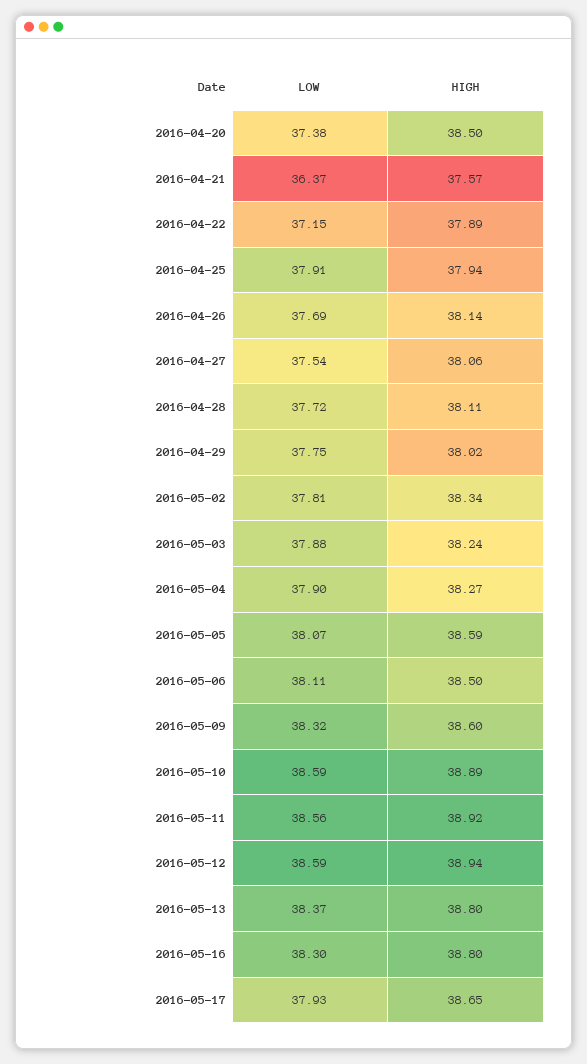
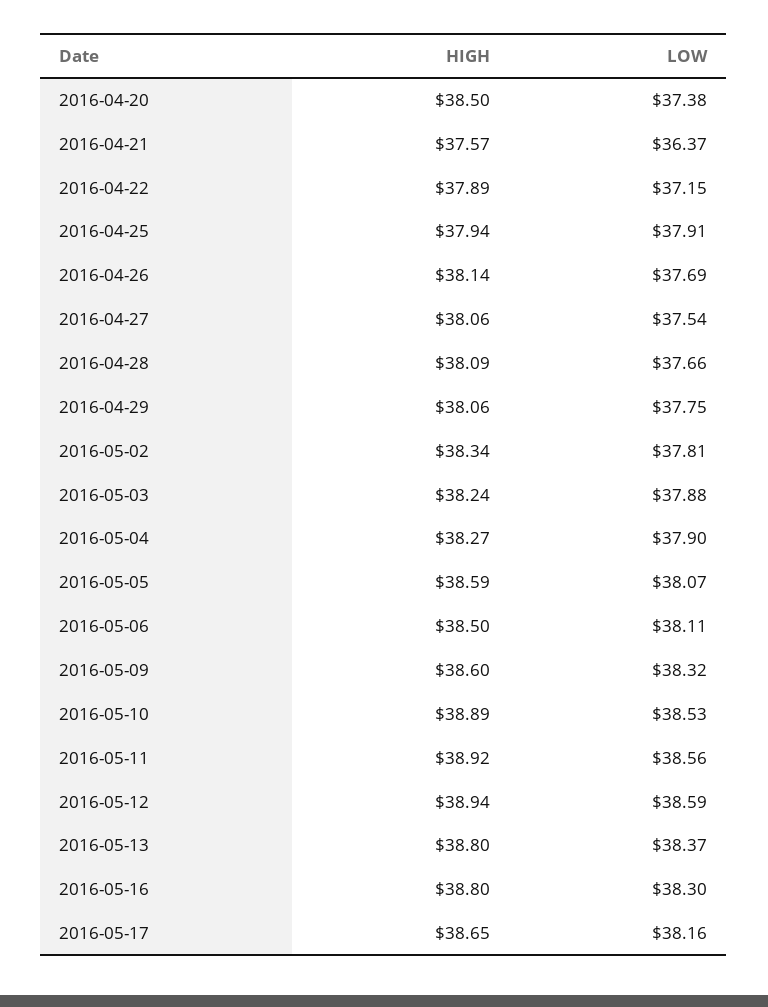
LOW, 2016-04-28: 37.72 -> 37.66
HIGH, 2016-04-28: 38.11 -> 38.09
HIGH, 2016-04-29: 38.02 -> 38.06
LOW, 2016-05-10: 38.59 -> 38.53
LOW, 2016-05-17: 37.93 -> 38.16

